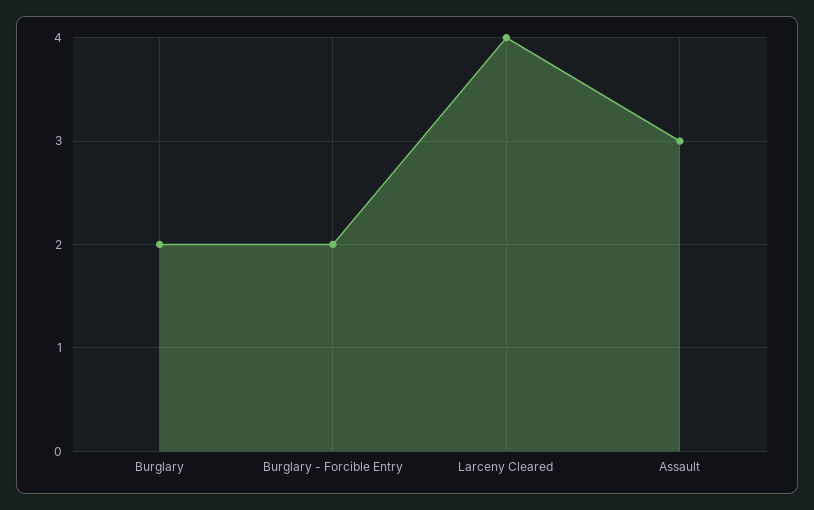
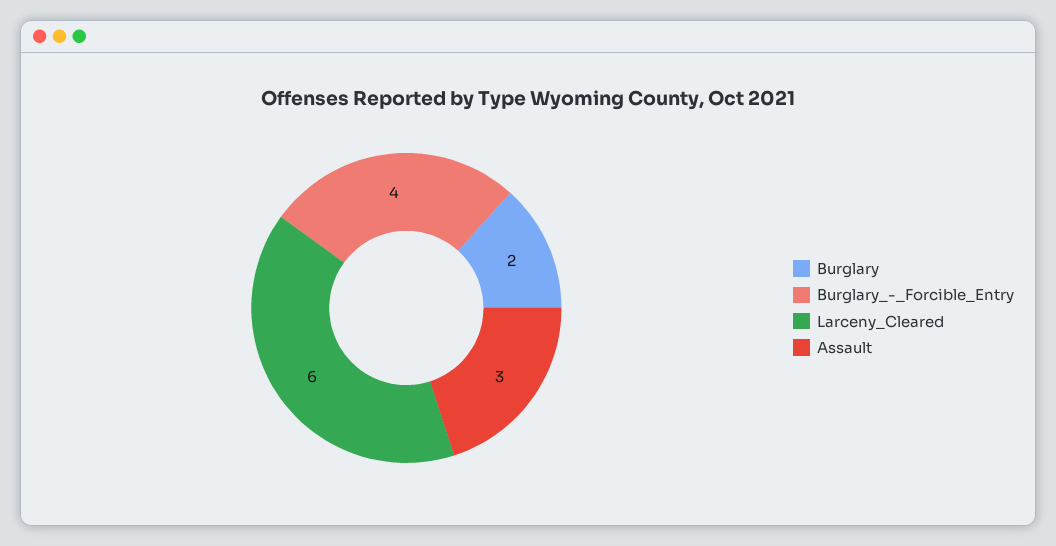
Burglary - Forcible Entry: 2 -> 4
Larceny Cleared: 4 -> 6

